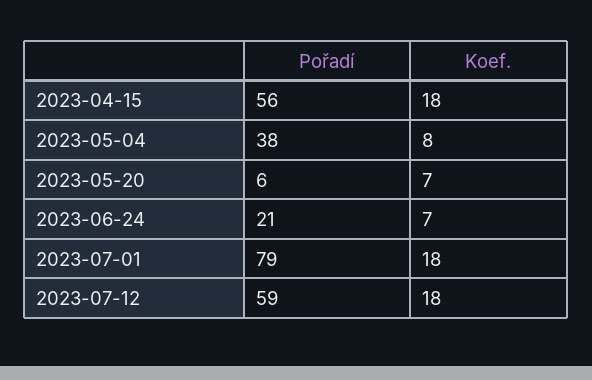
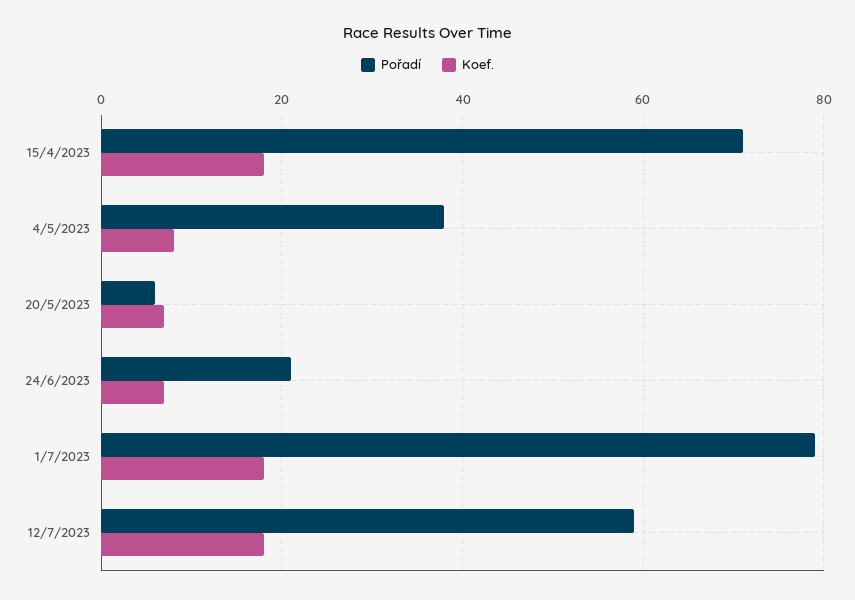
Pořadí, 2023-04-15: 56 -> 70

